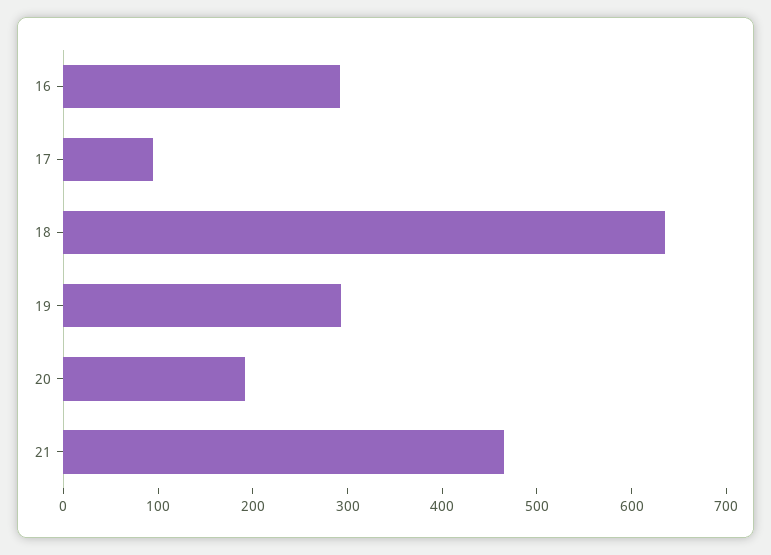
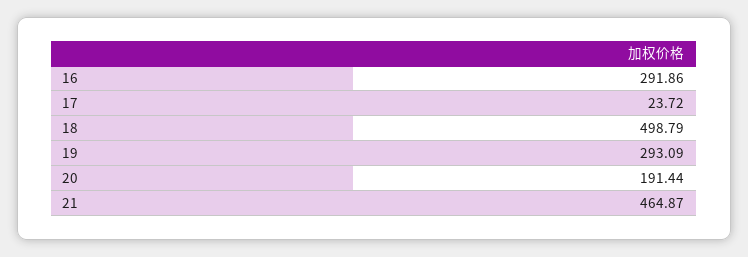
17: 100 -> 23.72
18: 640 -> 498.79

